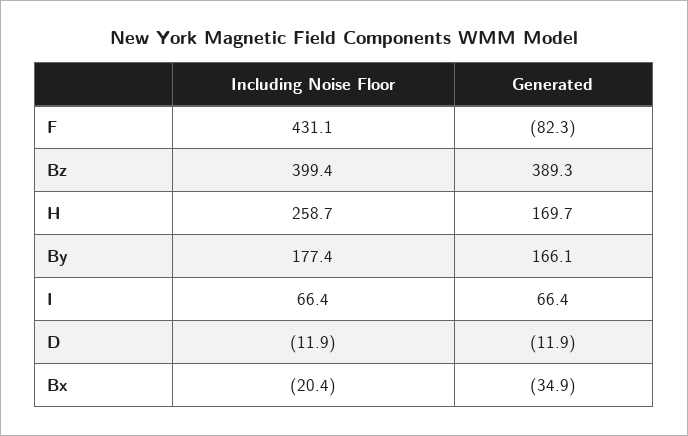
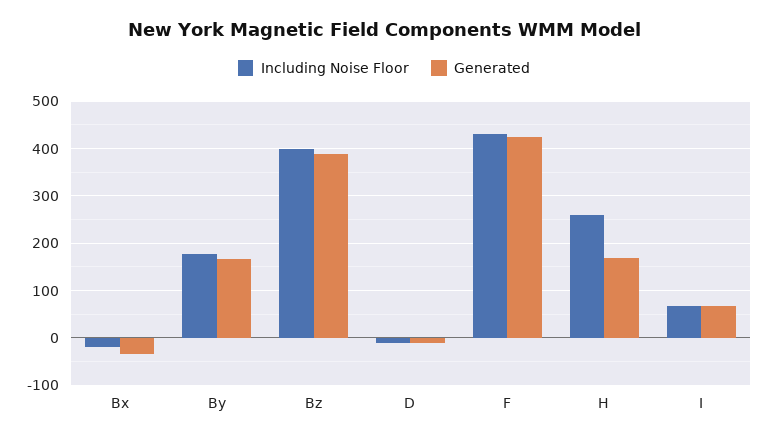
Generated, F: -82.3 -> 420

